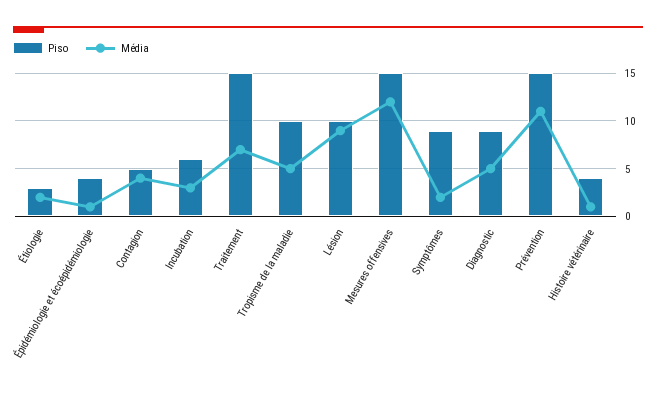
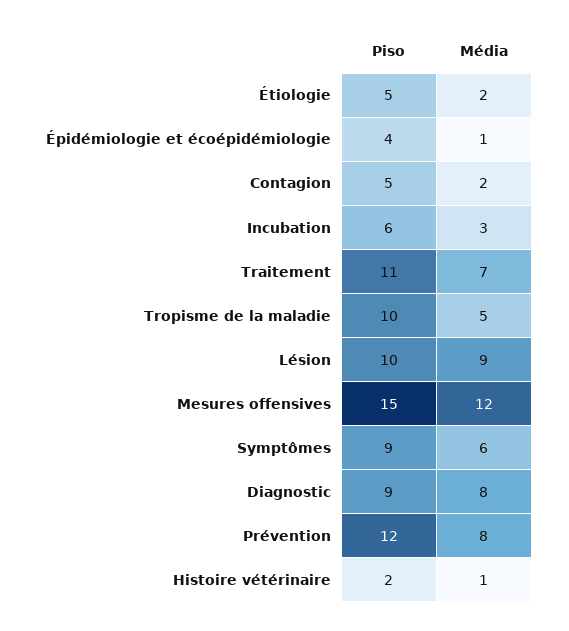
Piso, Étiologie: 3 -> 5
Média, Contagion: 4 -> 2
Piso, Traitement: 15 -> 11
Média, Symptômes: 2 -> 6
Média, Diagnostic: 5 -> 8
Piso, Prévention: 15 -> 12
Média, Prévention: 11 -> 8
Piso, Histoire vétérinaire: 4 -> 2

